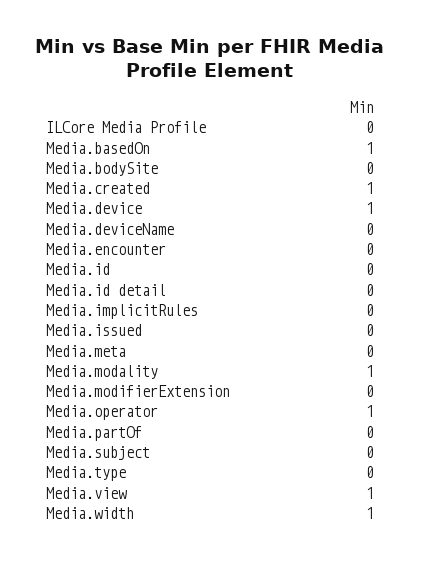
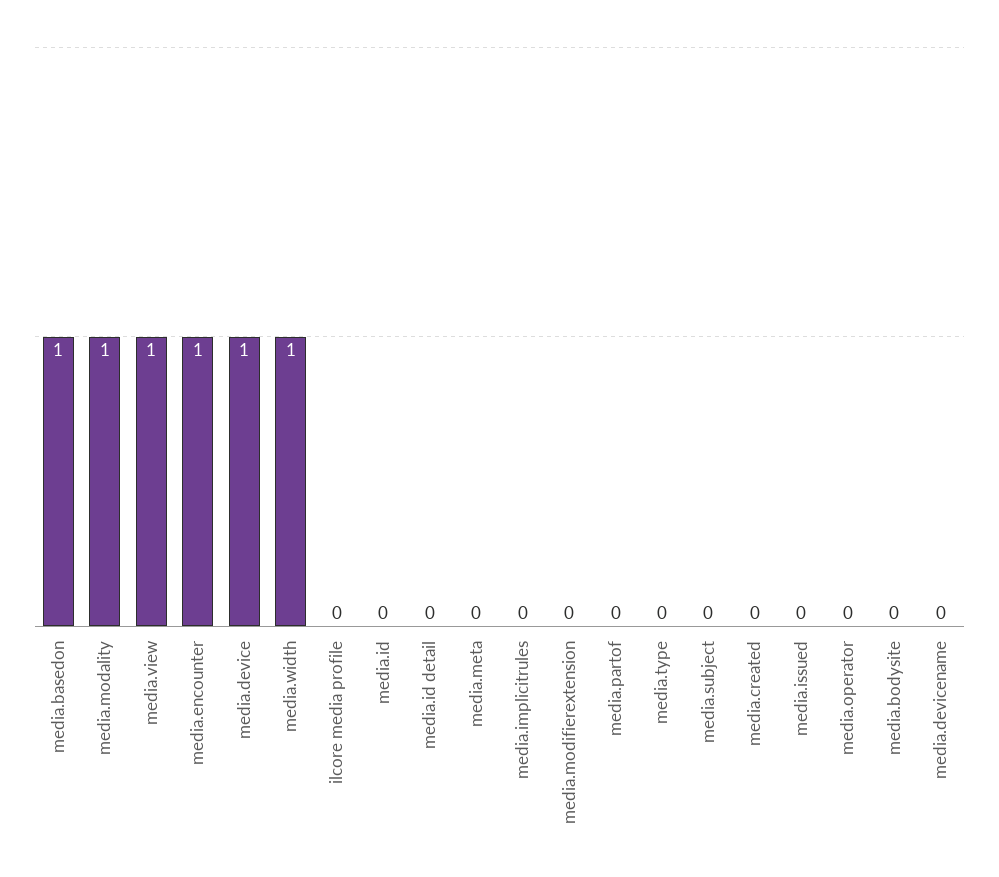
Media.created: 1 -> 0
Media.encounter: 0 -> 1
Media.operator: 1 -> 0

